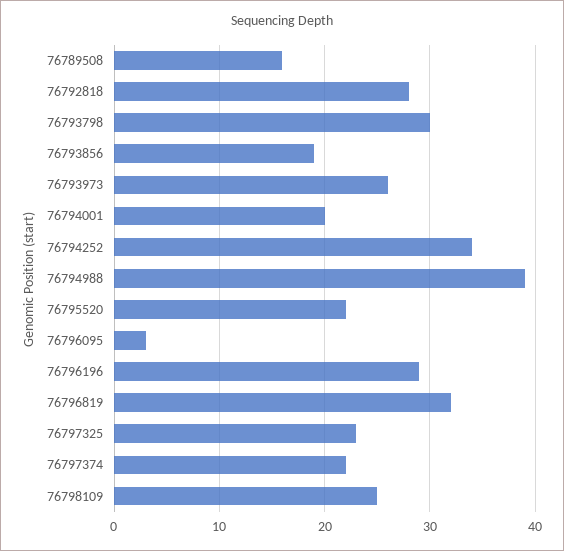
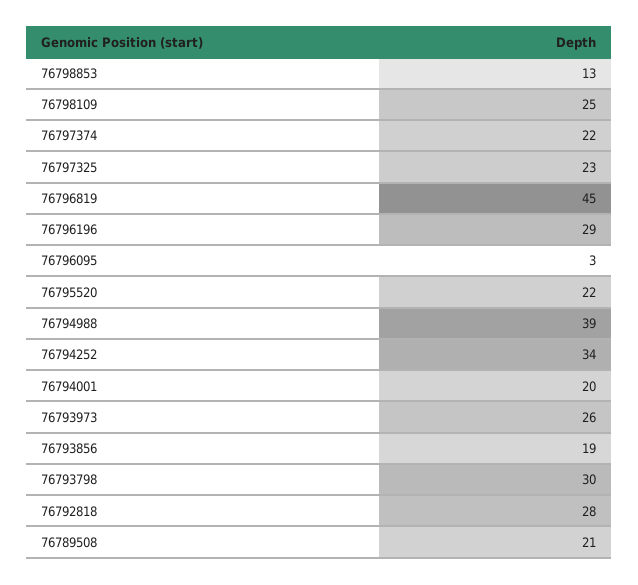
76789508: 16 -> 21
76796819: 32 -> 45
76798853: none -> 13

